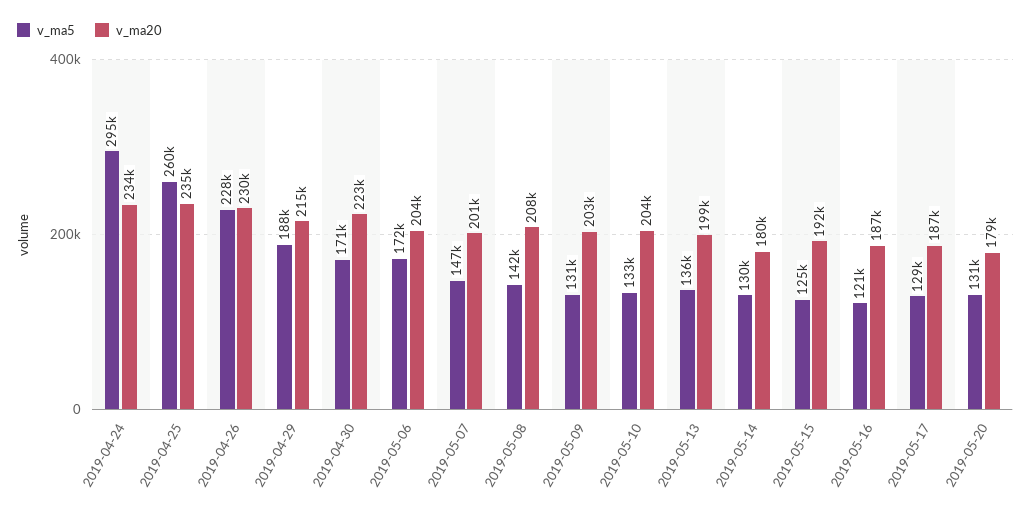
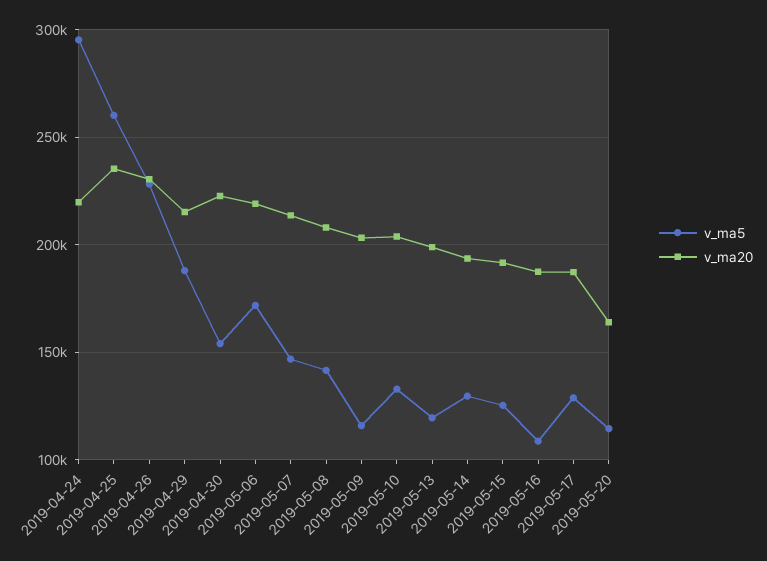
v_ma20, 2019-04-24: 234000 -> 220000
v_ma5, 2019-04-30: 171000 -> 155000
v_ma20, 2019-05-06: 204000 -> 220000
v_ma20, 2019-05-07: 201000 -> 215000
v_ma5, 2019-05-09: 131000 -> 115000
v_ma5, 2019-05-13: 136000 -> 120000
v_ma20, 2019-05-14: 180000 -> 195000
v_ma5, 2019-05-16: 121000 -> 110000
v_ma5, 2019-05-20: 131000 -> 115000
v_ma20, 2019-05-20: 179000 -> 165000

